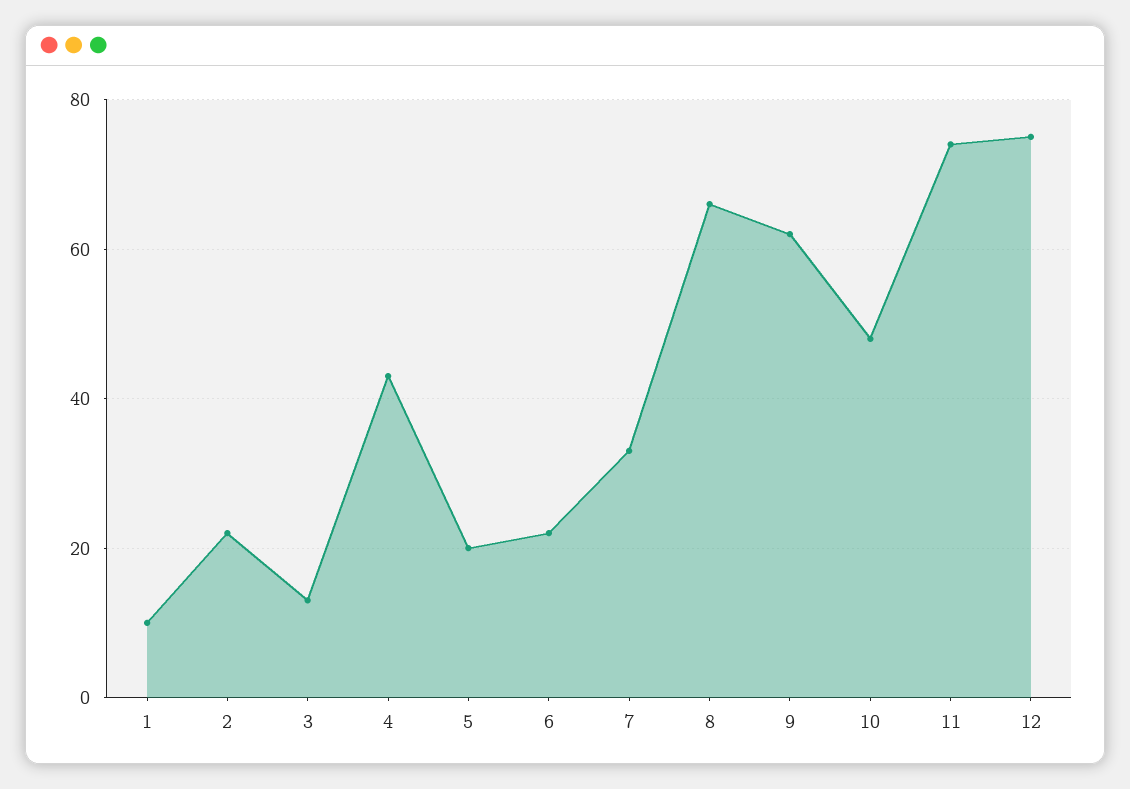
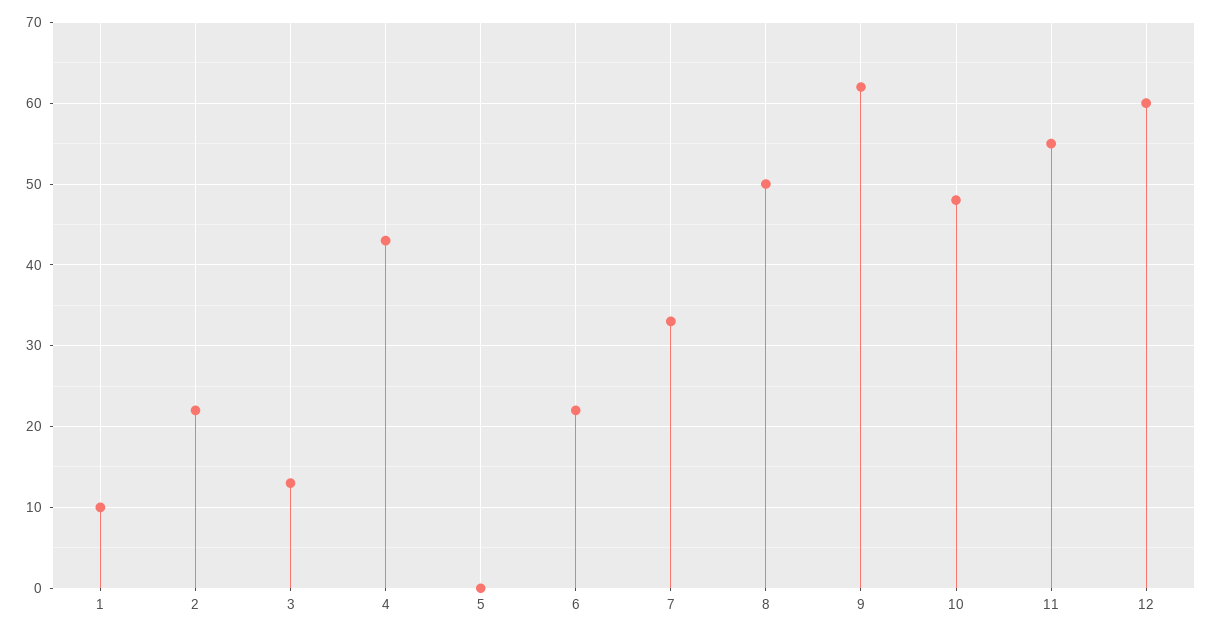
5: 20 -> 0
8: 65 -> 50
11: 75 -> 55
12: 75 -> 60

